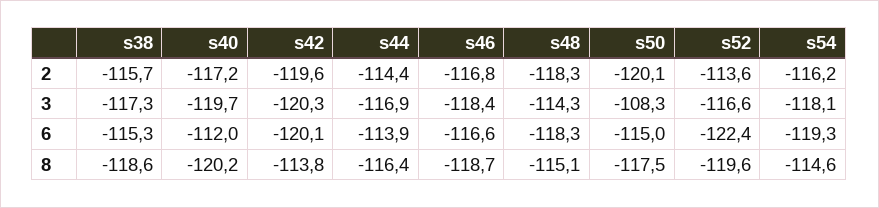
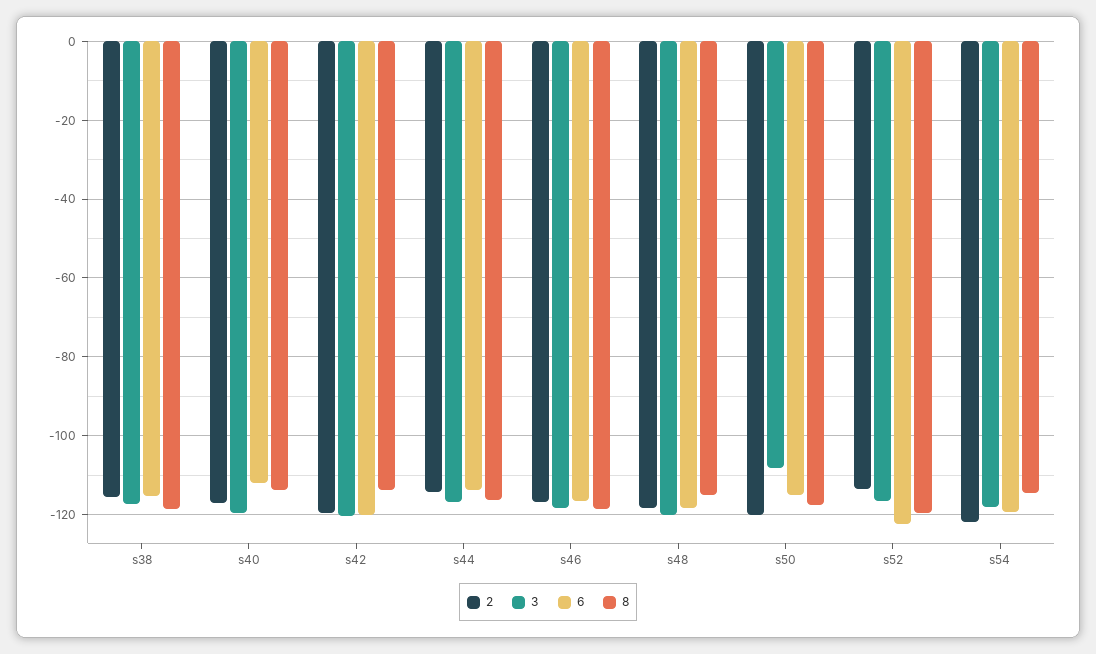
2, s54: -116.2 -> -122
3, s48: -114.3 -> -120
8, s40: -120.2 -> -114

